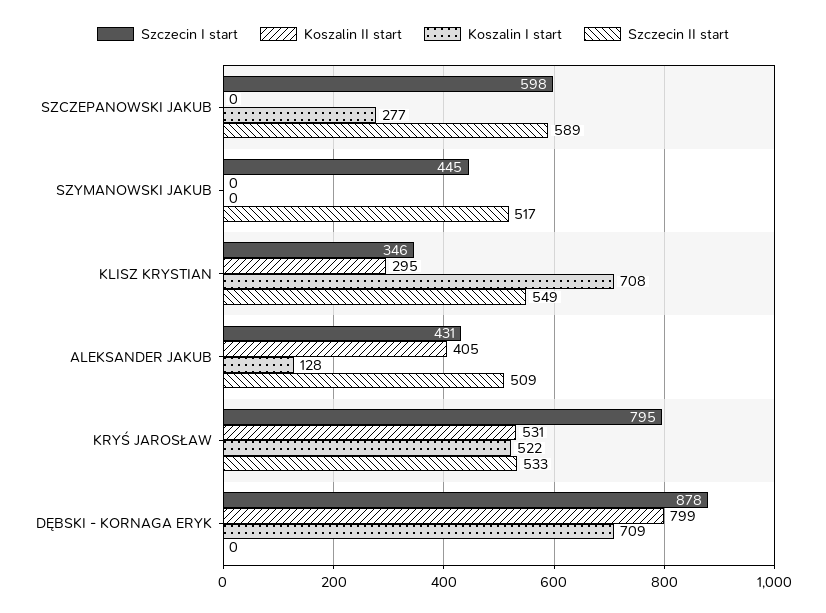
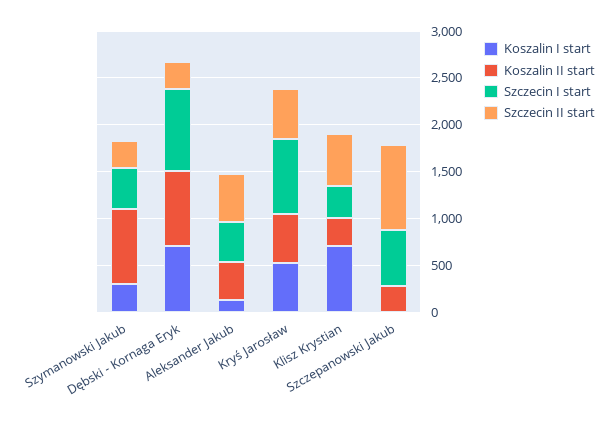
Koszalin II start, SZCZEPANOWSKI JAKUB: 0 -> 300
Koszalin I start, SZCZEPANOWSKI JAKUB: 277 -> 0
Szczecin II start, SZCZEPANOWSKI JAKUB: 589 -> 900
Koszalin II start, SZYMANOWSKI JAKUB: 0 -> 800
Koszalin I start, SZYMANOWSKI JAKUB: 0 -> 300
Szczecin II start, SZYMANOWSKI JAKUB: 517 -> 300
Szczecin II start, DĘBSKI - KORNAGA ERYK: 0 -> 300

